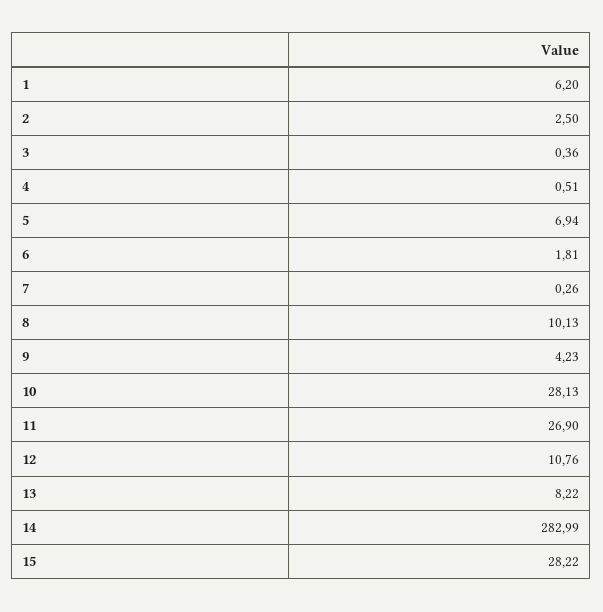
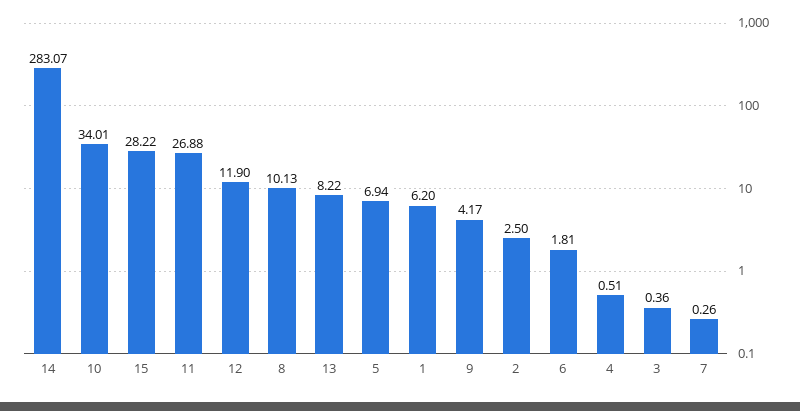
9: 4.23 -> 4.17
10: 28.13 -> 34.01
11: 26.9 -> 26.88
12: 10.76 -> 11.9
14: 282.99 -> 283.07

